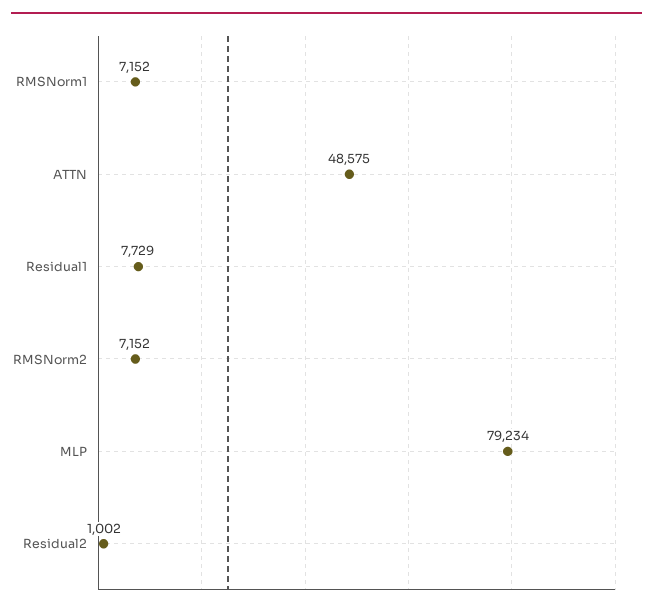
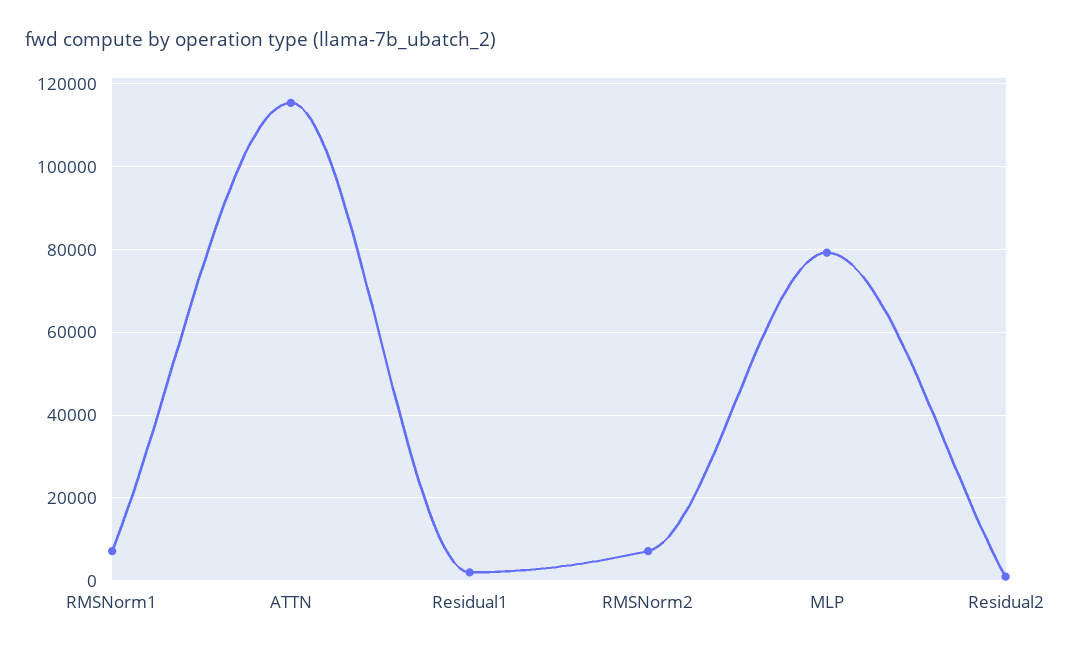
ATTN: 48575 -> 116000
Residual1: 7729 -> 2000

